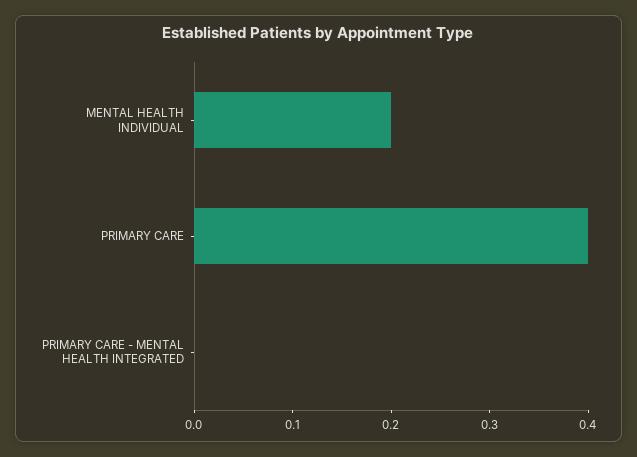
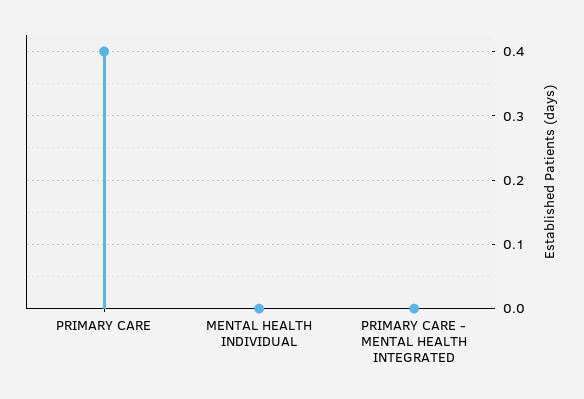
MENTAL HEALTH INDIVIDUAL: 0.2 -> 0

